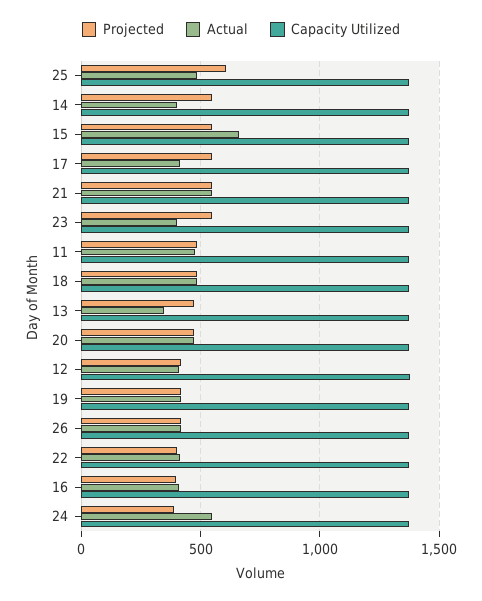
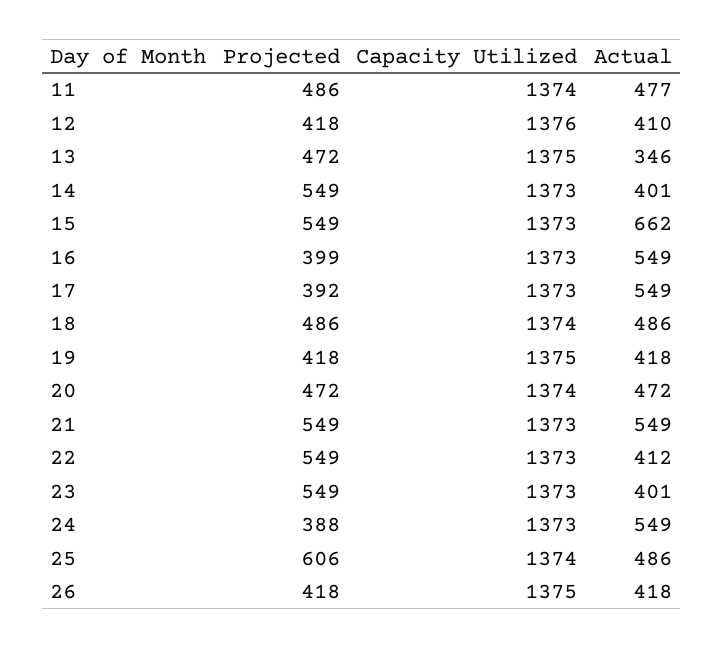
Projected, 17: 550 -> 392
Actual, 17: 400 -> 549
Projected, 22: 400 -> 549
Actual, 16: 400 -> 549

